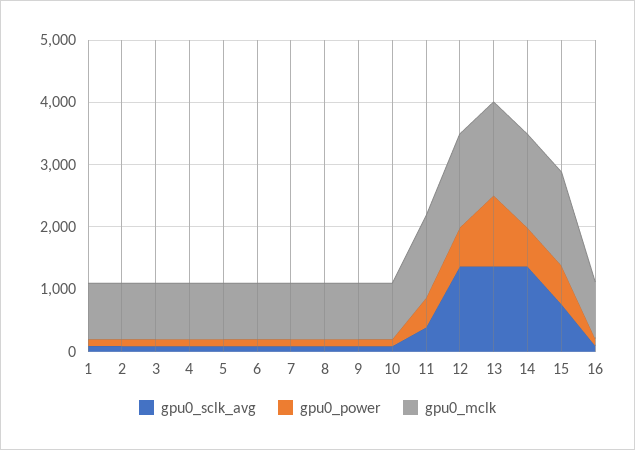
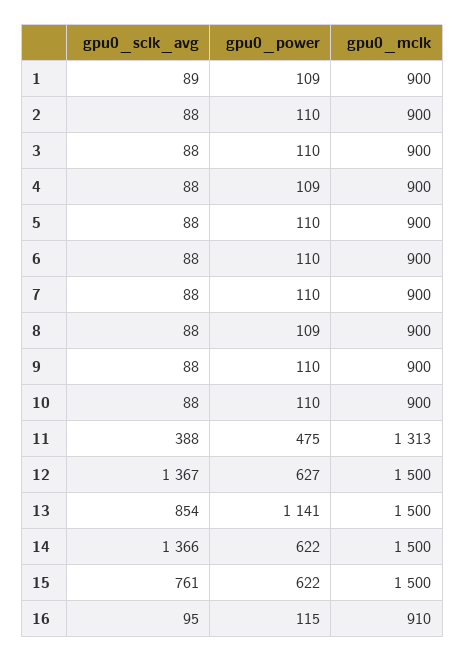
gpu0_sclk_avg, 13: 1400 -> 854

